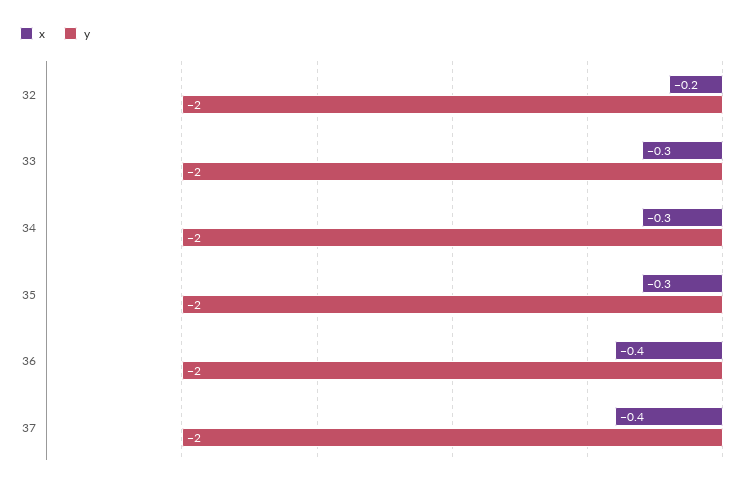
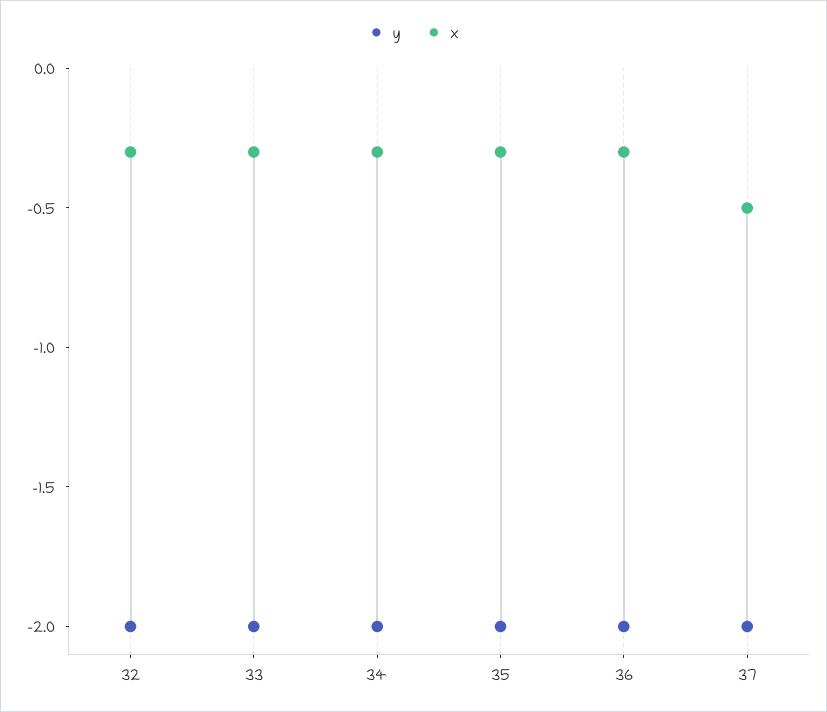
x, 32: -0.2 -> -0.3
x, 36: -0.4 -> -0.3
x, 37: -0.4 -> -0.5

